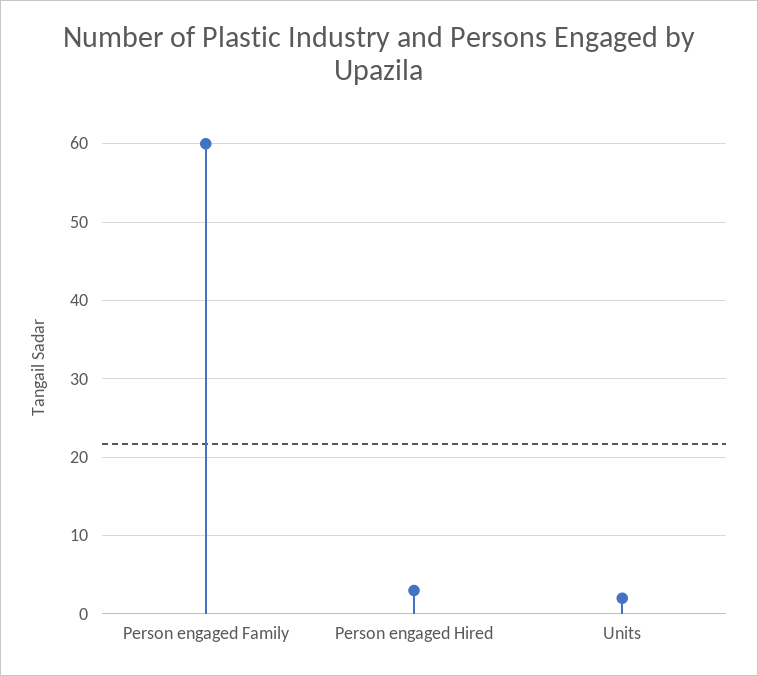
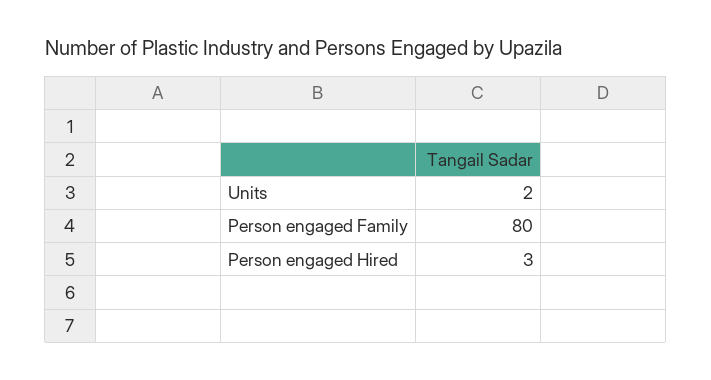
Person engaged Family: 60 -> 80

